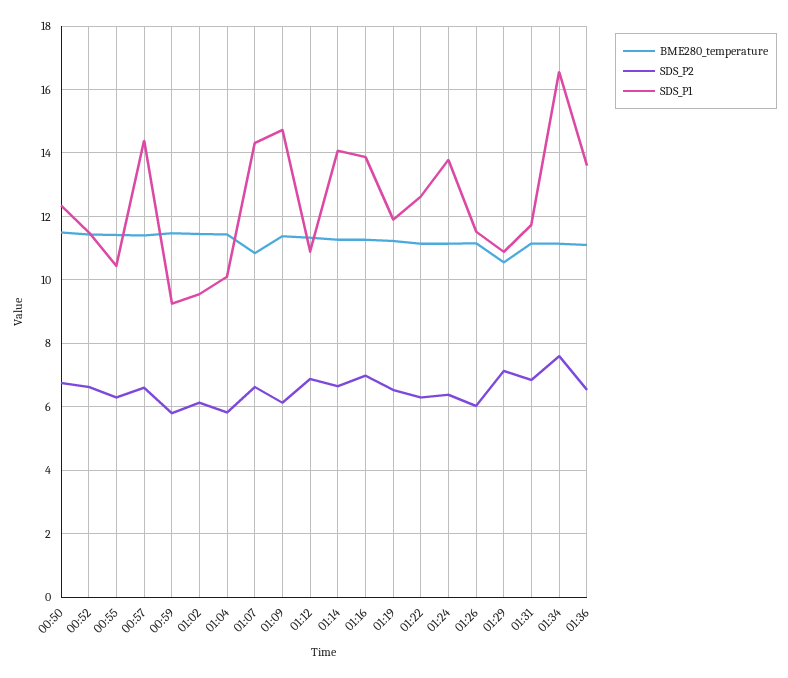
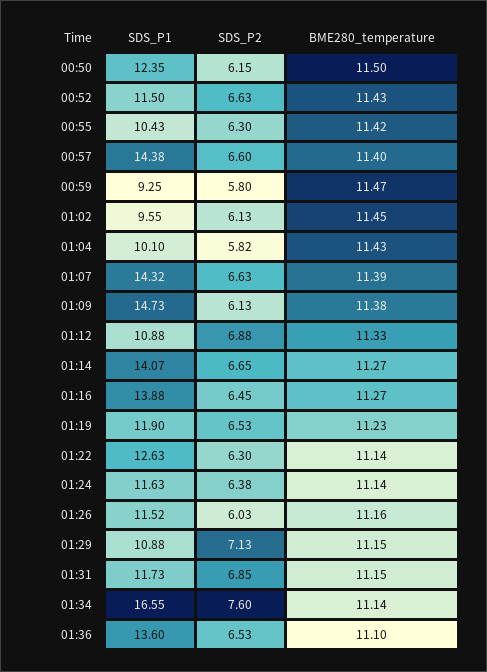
SDS_P2, 00:50: 6.8 -> 6.15
BME280_temperature, 01:07: 10.8 -> 11.39
SDS_P2, 01:16: 7 -> 6.45
SDS_P1, 01:24: 13.8 -> 11.63
BME280_temperature, 01:29: 10.6 -> 11.15

